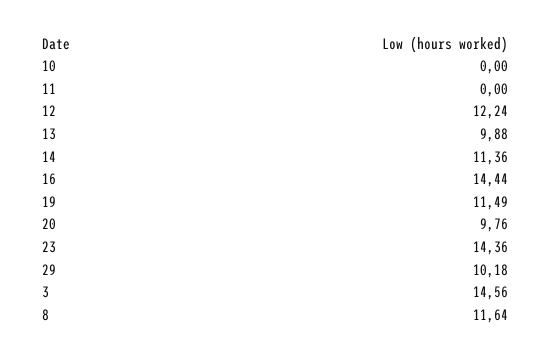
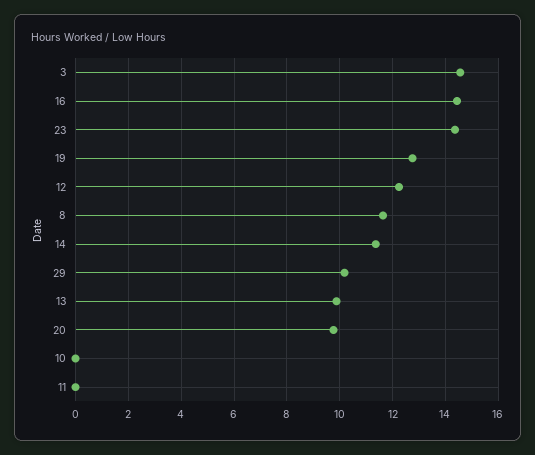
19: 11.49 -> 12.75

